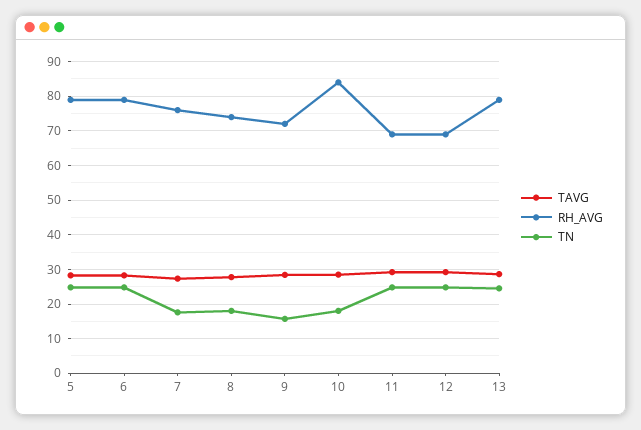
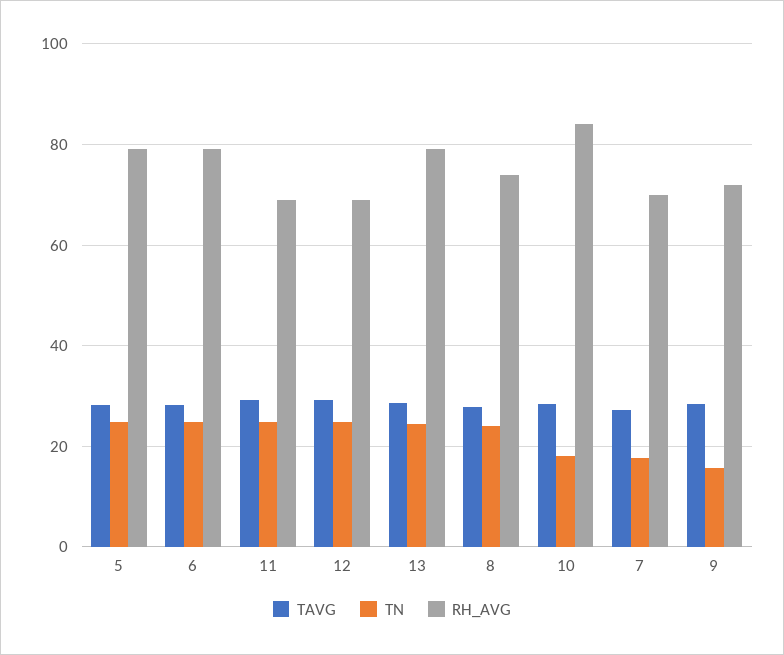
RH_AVG, 7: 76 -> 70
TN, 8: 18 -> 24

